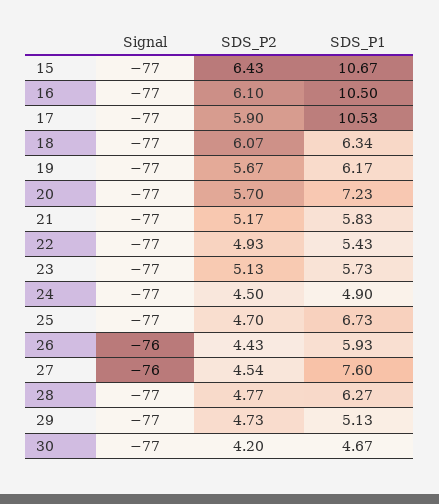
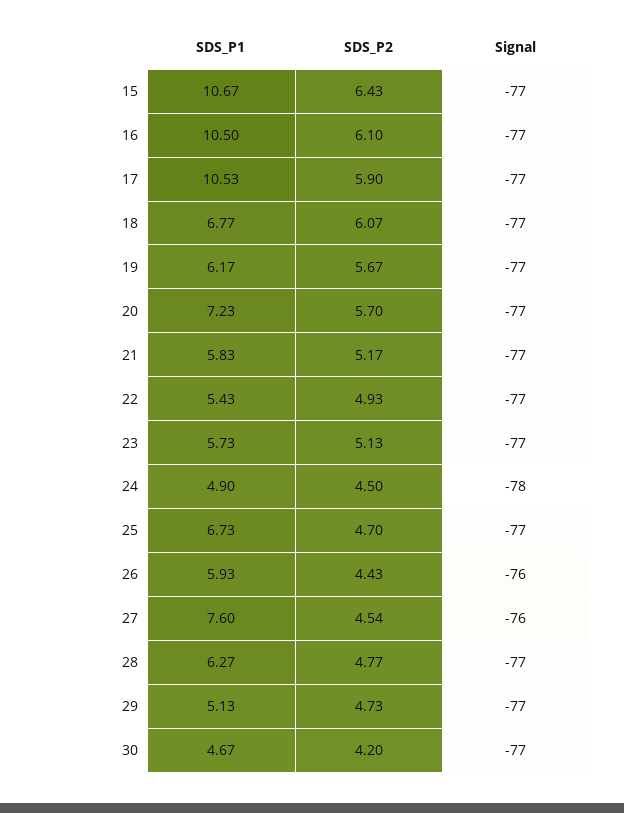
SDS_P1, 18: 6.34 -> 6.77
Signal, 24: -77 -> -78

